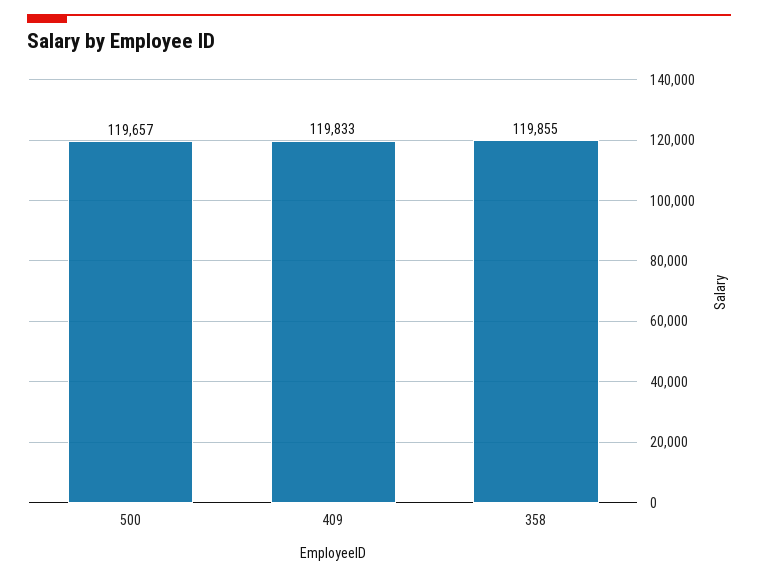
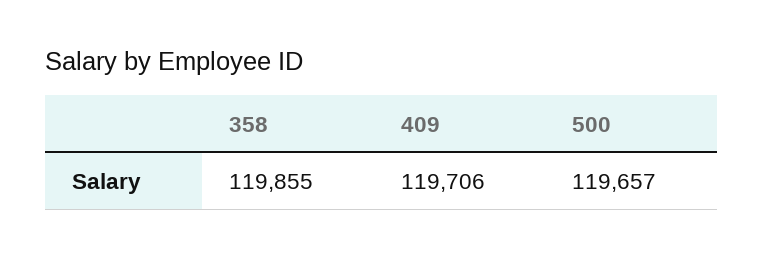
409: 119833 -> 119706

